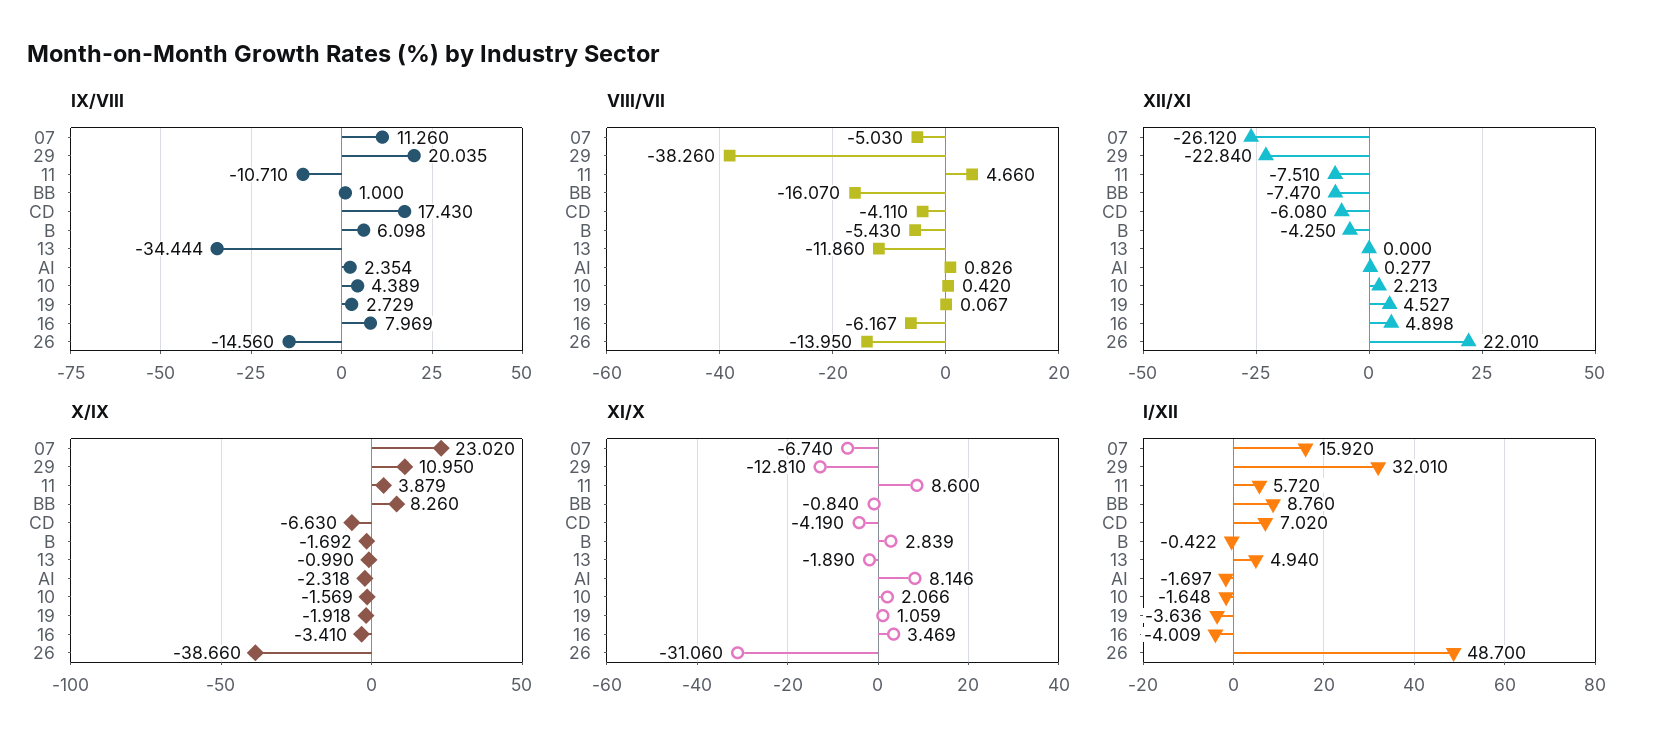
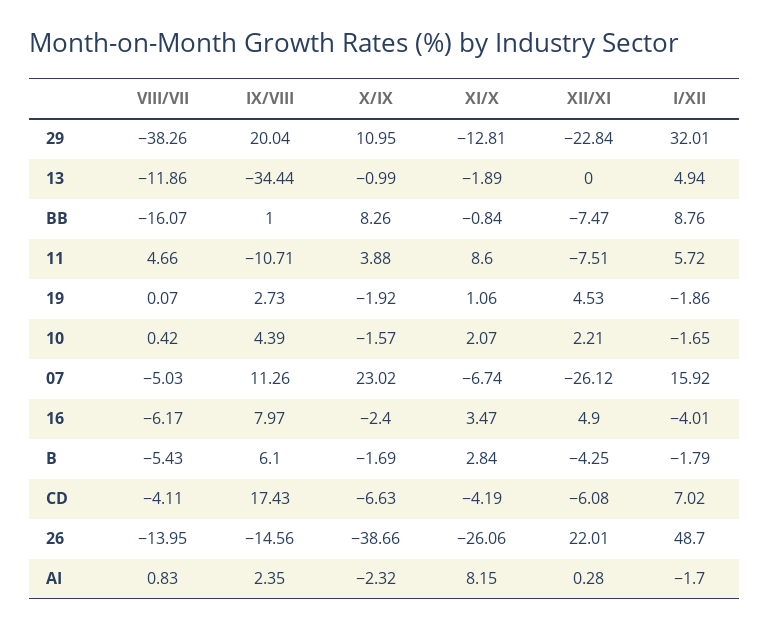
X/IX, 16: -3.41 -> -2.4
XI/X, 26: -31.06 -> -26.06
I/XII, B: -0.422 -> -1.79
I/XII, 19: -3.636 -> -1.86

